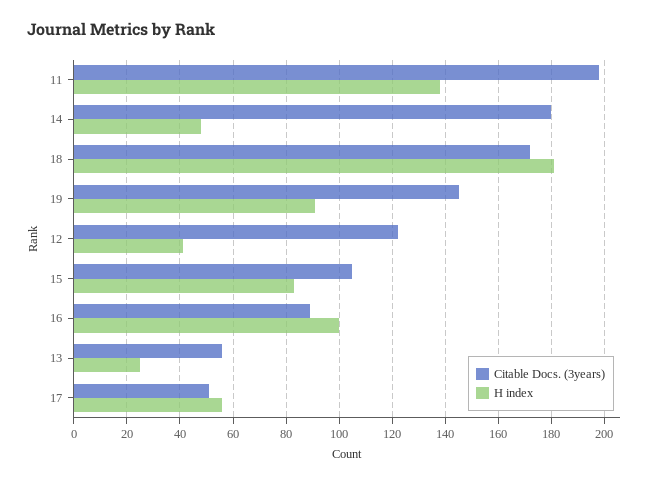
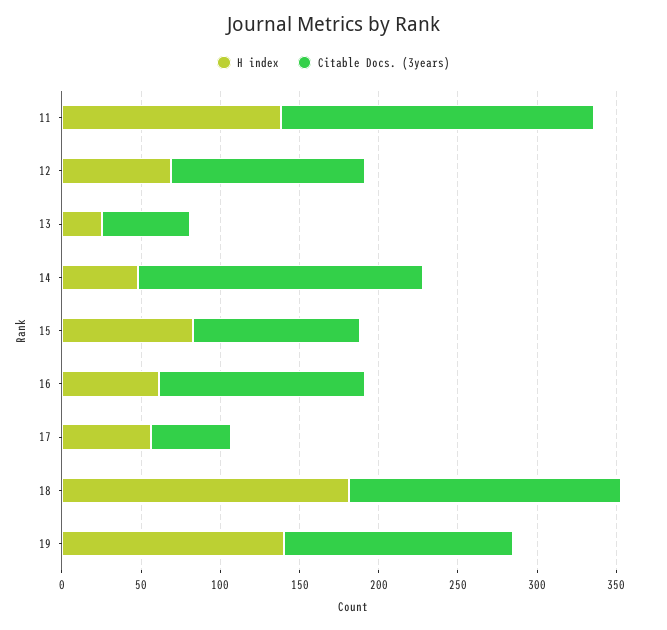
H index, 19: 90 -> 140
H index, 12: 40 -> 70
Citable Docs. (3years), 16: 90 -> 130
H index, 16: 100 -> 60

